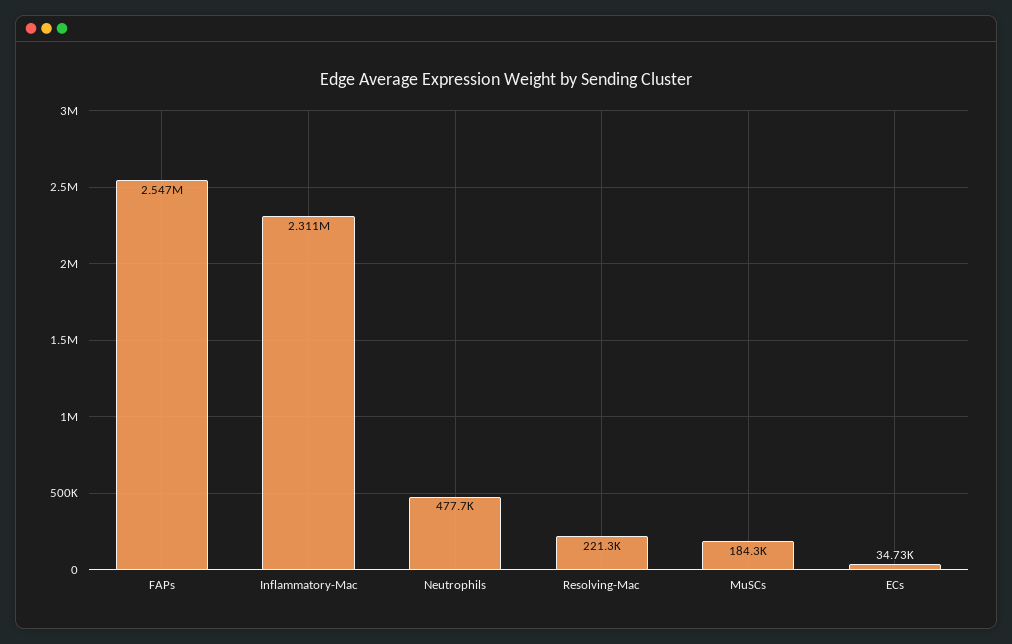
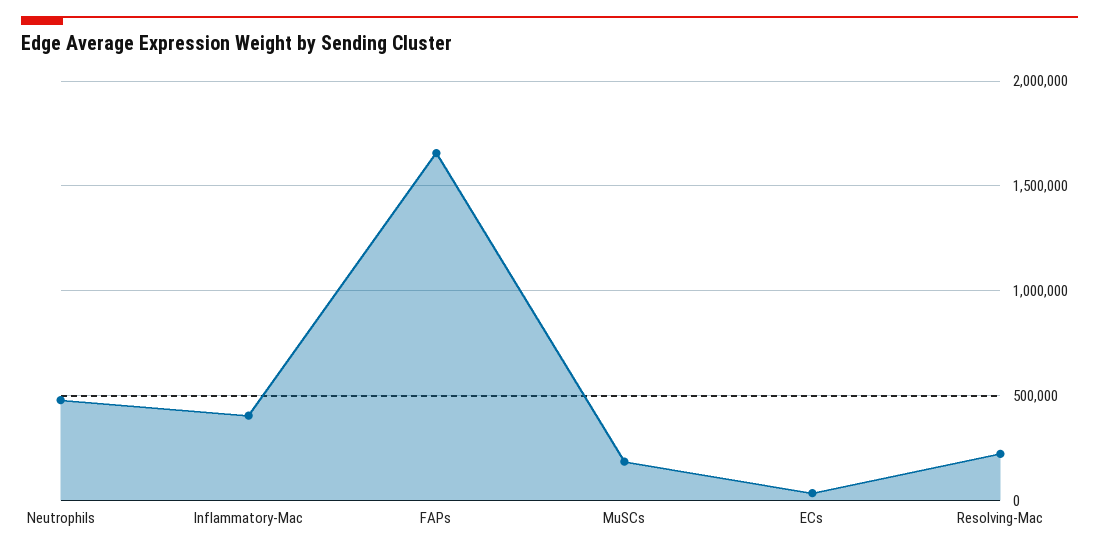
FAPs: 2547000 -> 1650000
Inflammatory-Mac: 2311000 -> 400000

